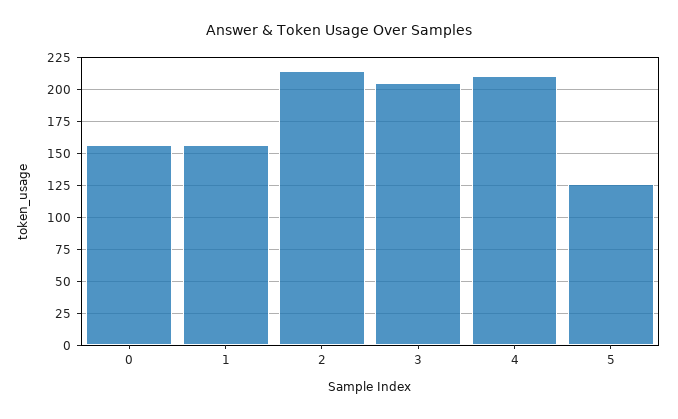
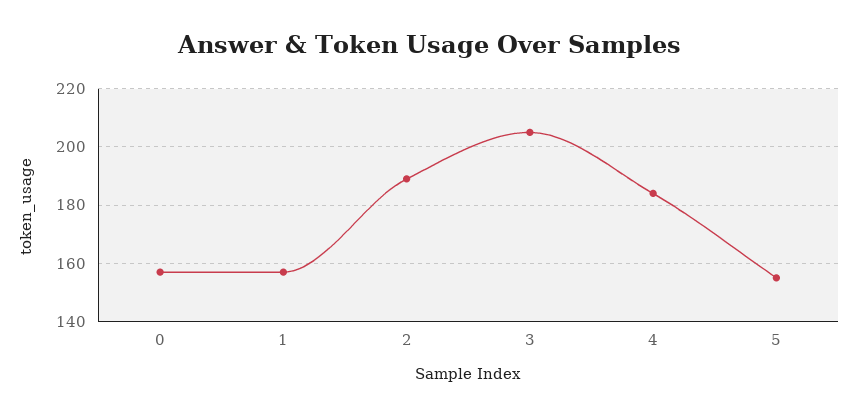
2: 215 -> 190
4: 210 -> 185
5: 125 -> 155

